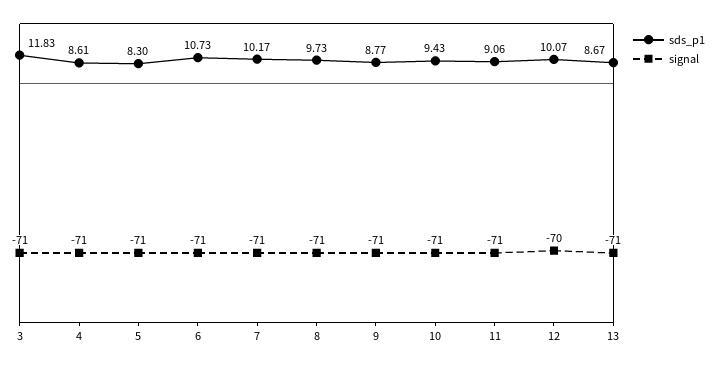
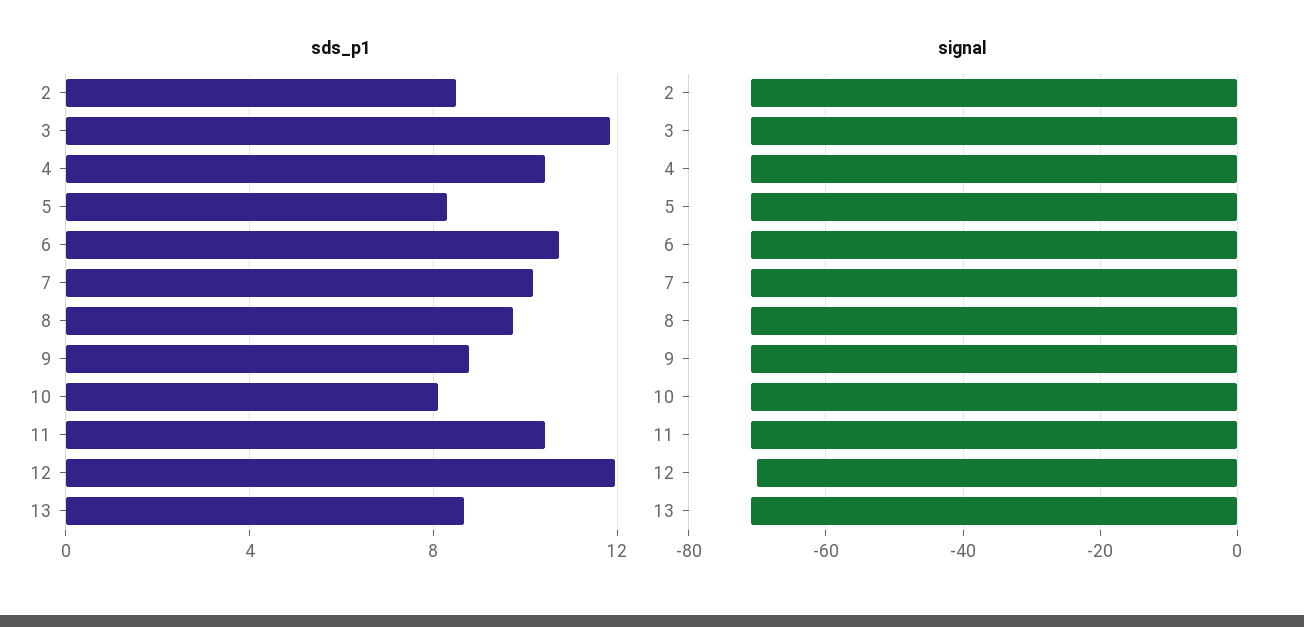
sds_p1, 4: 8.61 -> 10.5
sds_p1, 10: 9.43 -> 8
sds_p1, 11: 9.06 -> 10.5
sds_p1, 12: 10.07 -> 12
sds_p1, 2: none -> 8.5
signal, 2: none -> -70

